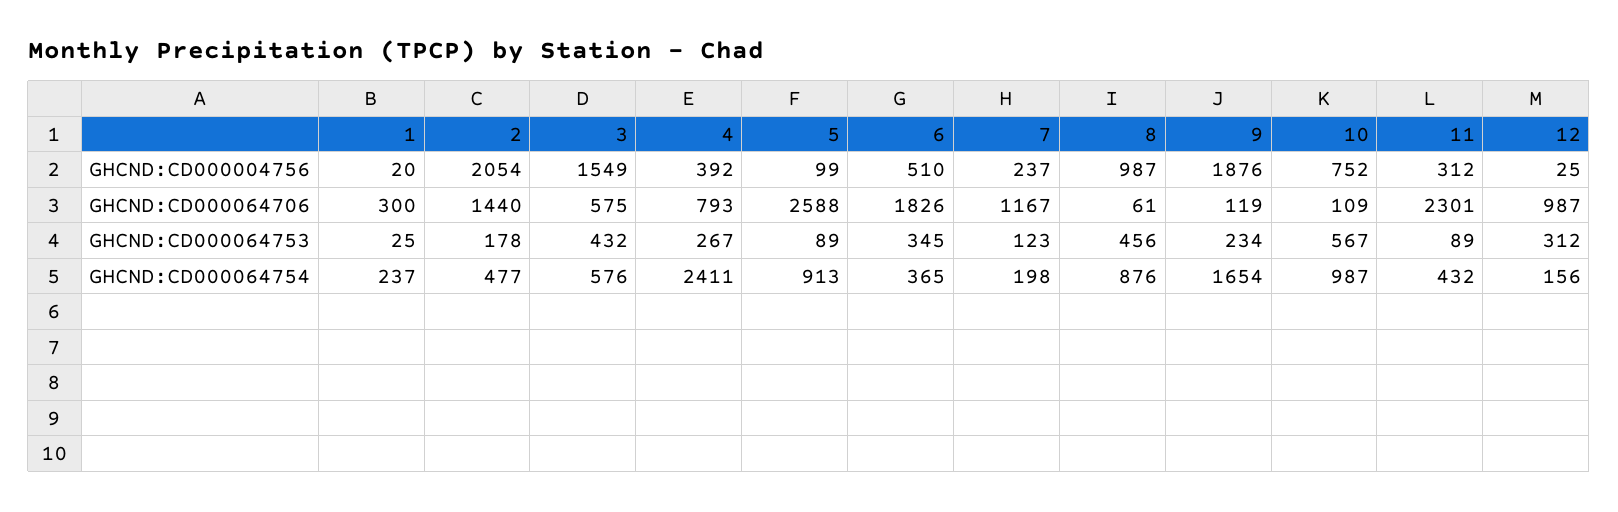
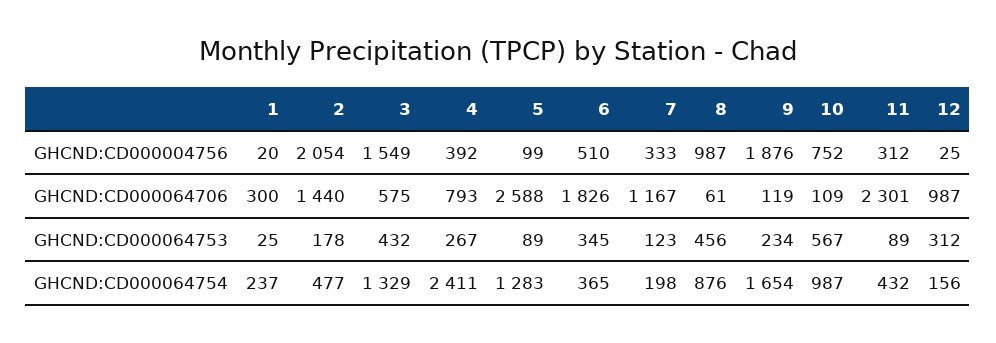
7, GHCND:CD000004756: 237 -> 333
3, GHCND:CD000064754: 576 -> 1329
5, GHCND:CD000064754: 913 -> 1283

